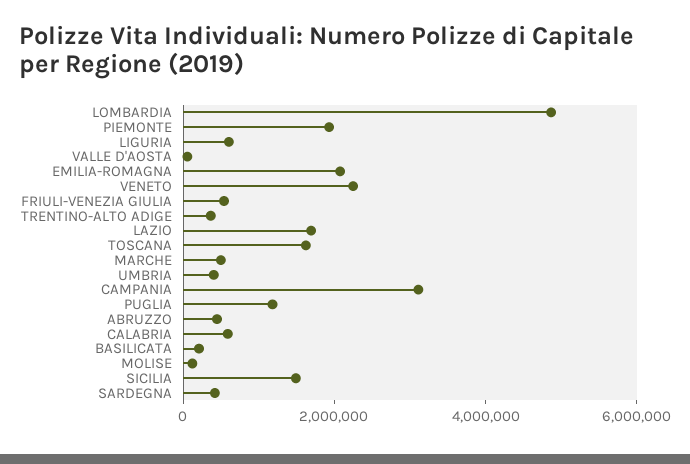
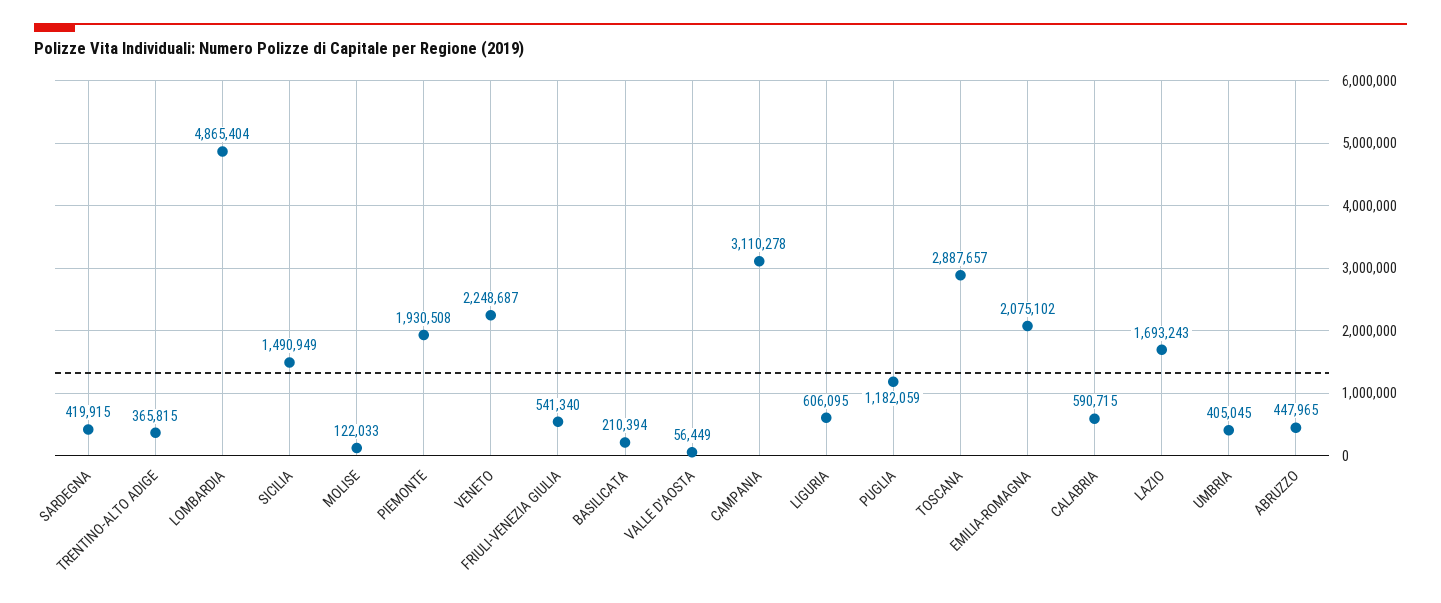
TOSCANA: 1500000 -> 2887657
MARCHE: 500000 -> none

